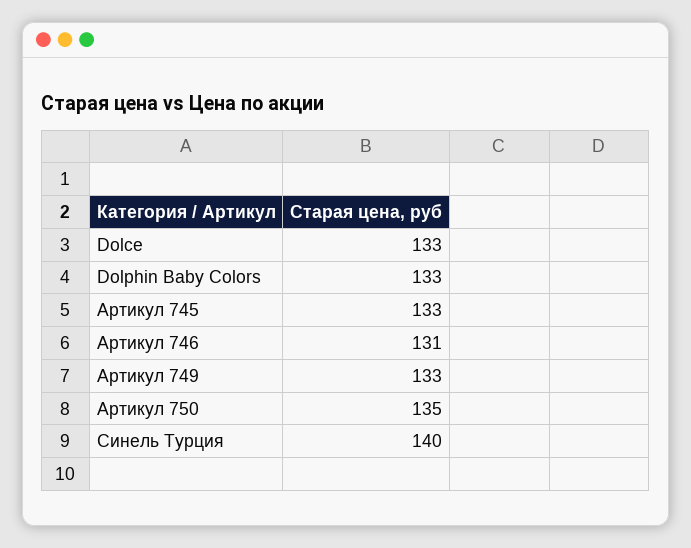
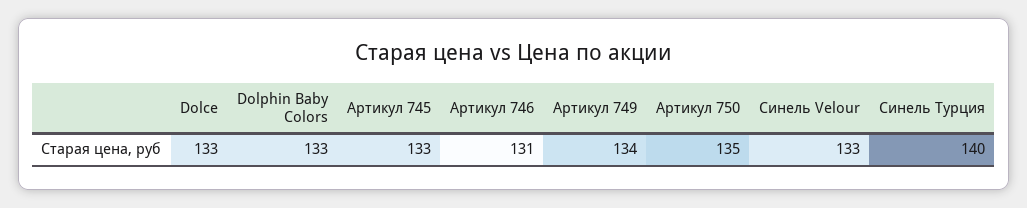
Артикул 749: 133 -> 134
Синель Velour: none -> 133

